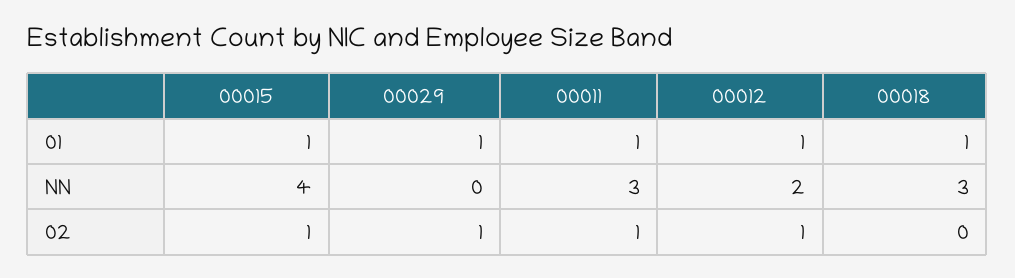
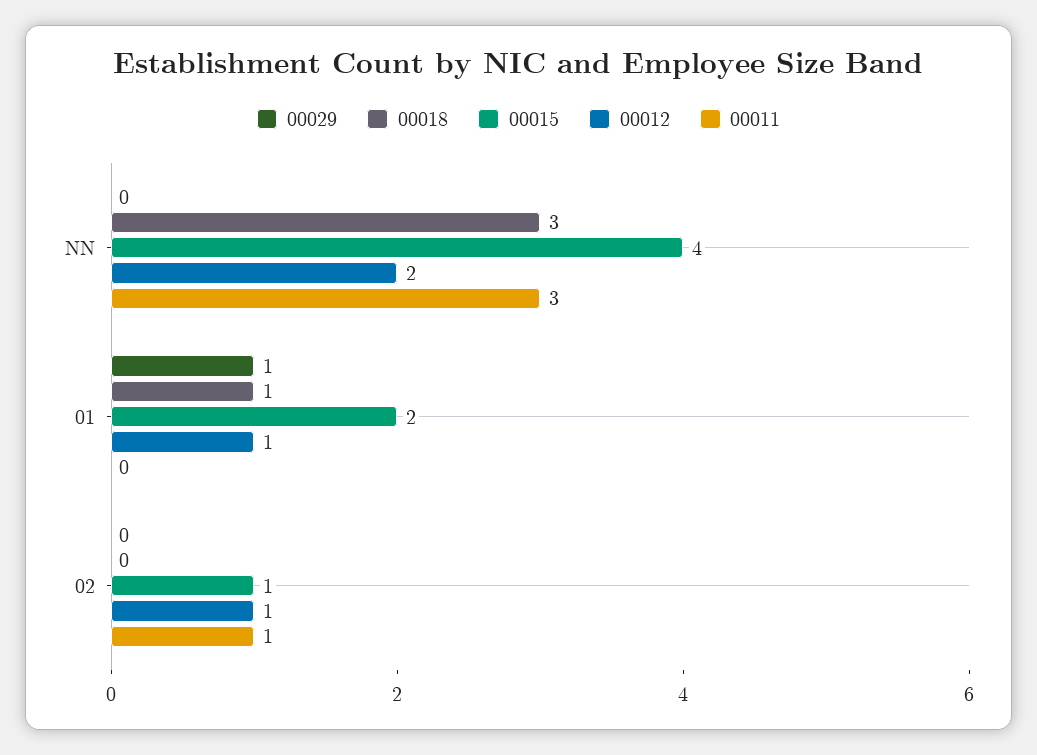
00015, 01: 1 -> 2
00011, 01: 1 -> 0
00029, 02: 1 -> 0

